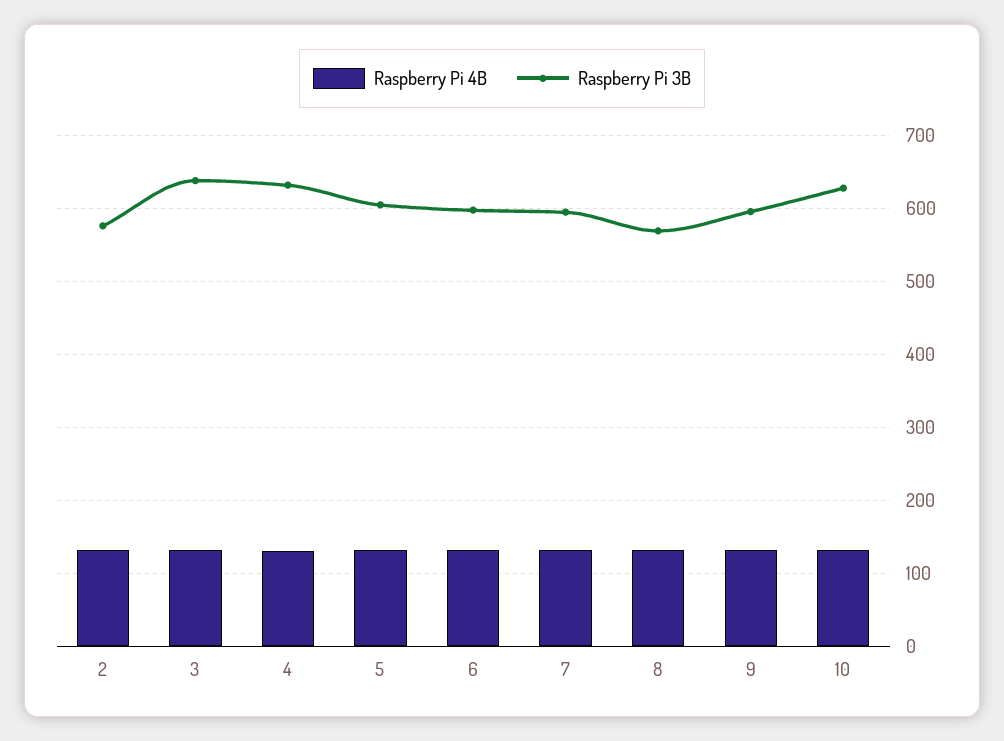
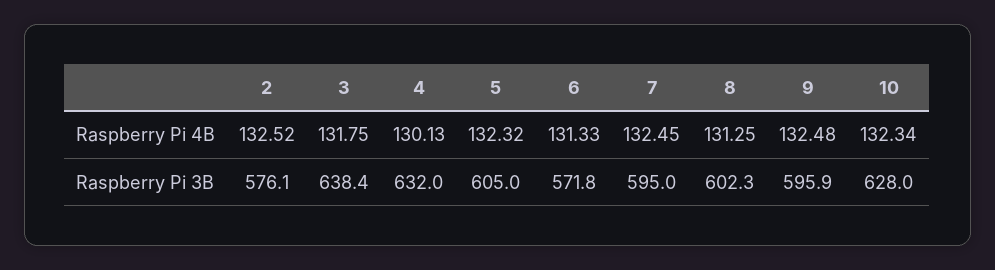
Raspberry Pi 3B, 6: 600 -> 571.8
Raspberry Pi 3B, 8: 570 -> 602.3

